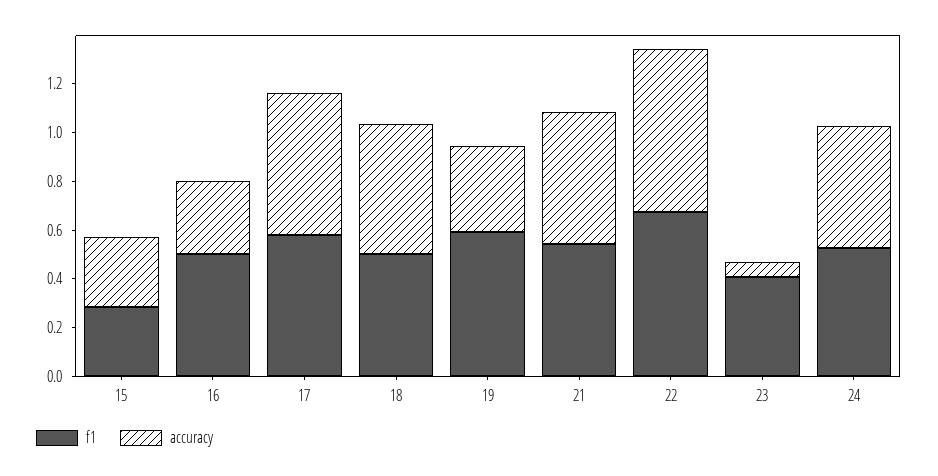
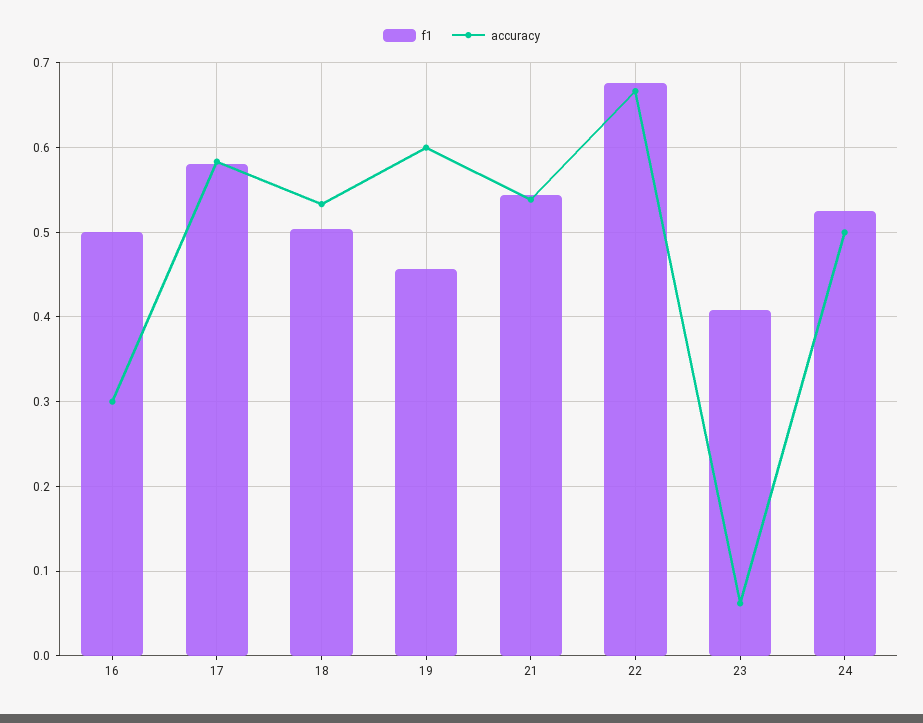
f1, 15: 0.3 -> none
accuracy, 15: 0.3 -> none
f1, 19: 0.6 -> 0.46
accuracy, 19: 0.35 -> 0.6

